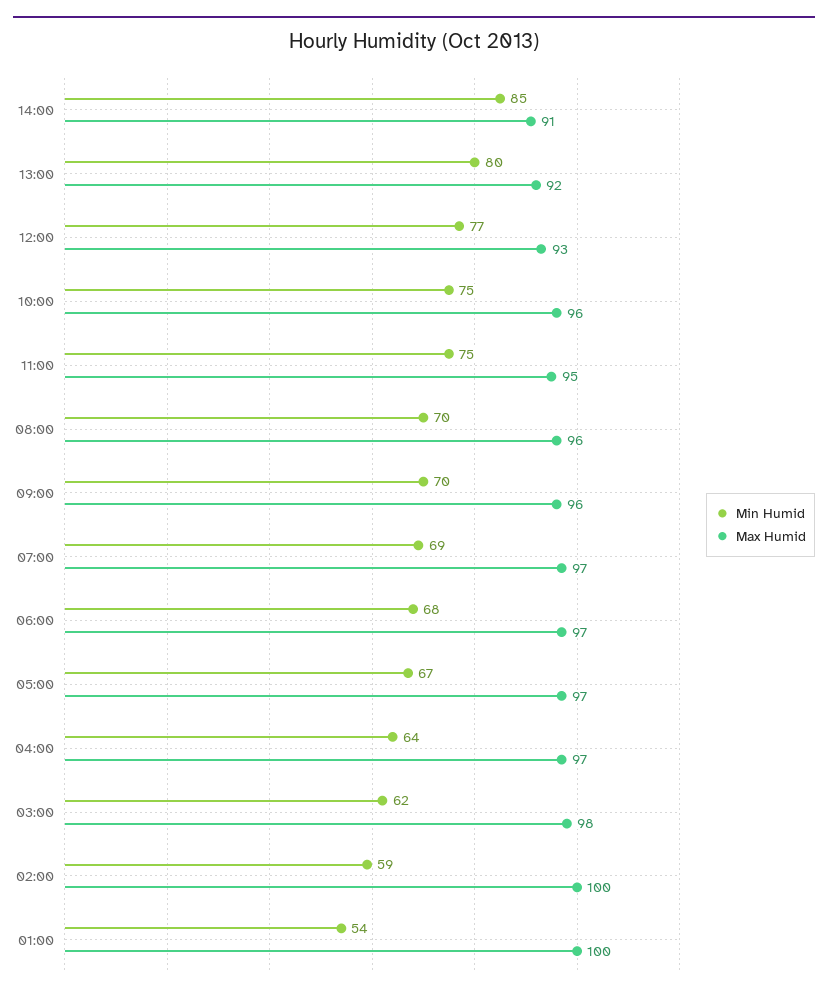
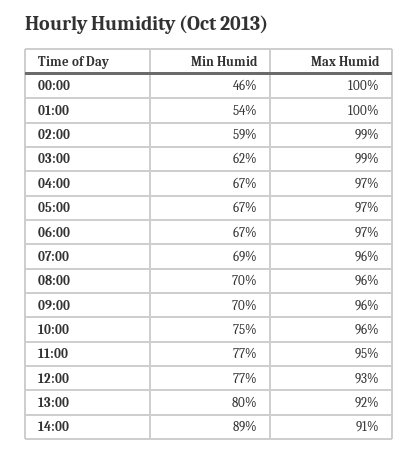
Min Humid, 14:00: 85 -> 89
Min Humid, 11:00: 75 -> 77
Max Humid, 07:00: 97 -> 96
Min Humid, 06:00: 68 -> 67
Min Humid, 04:00: 64 -> 67
Max Humid, 03:00: 98 -> 99
Max Humid, 02:00: 100 -> 99
Min Humid, 00:00: none -> 46
Max Humid, 00:00: none -> 100

